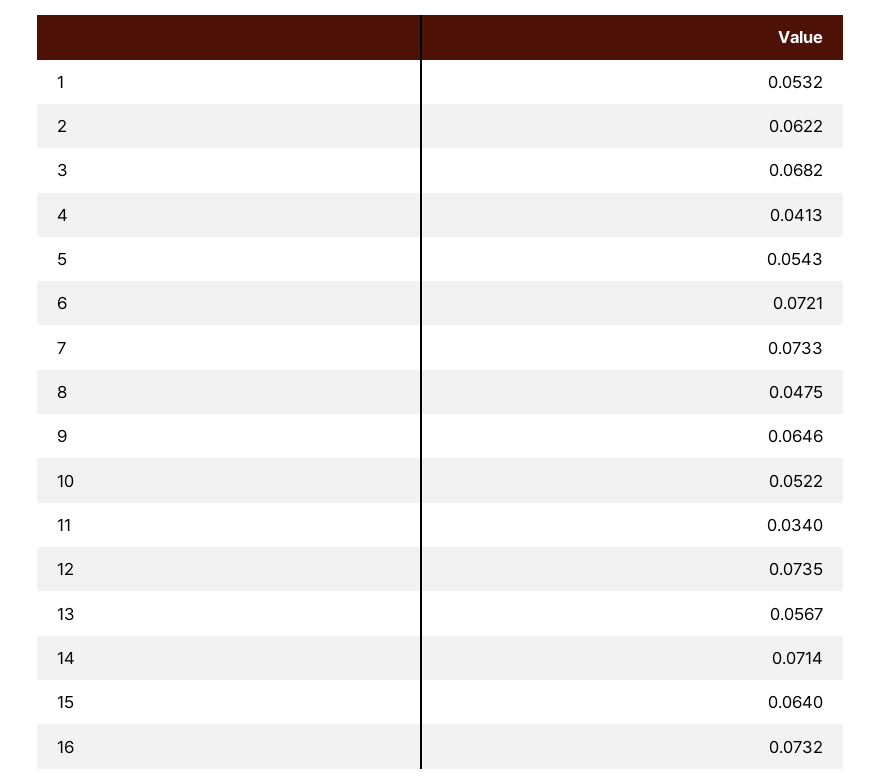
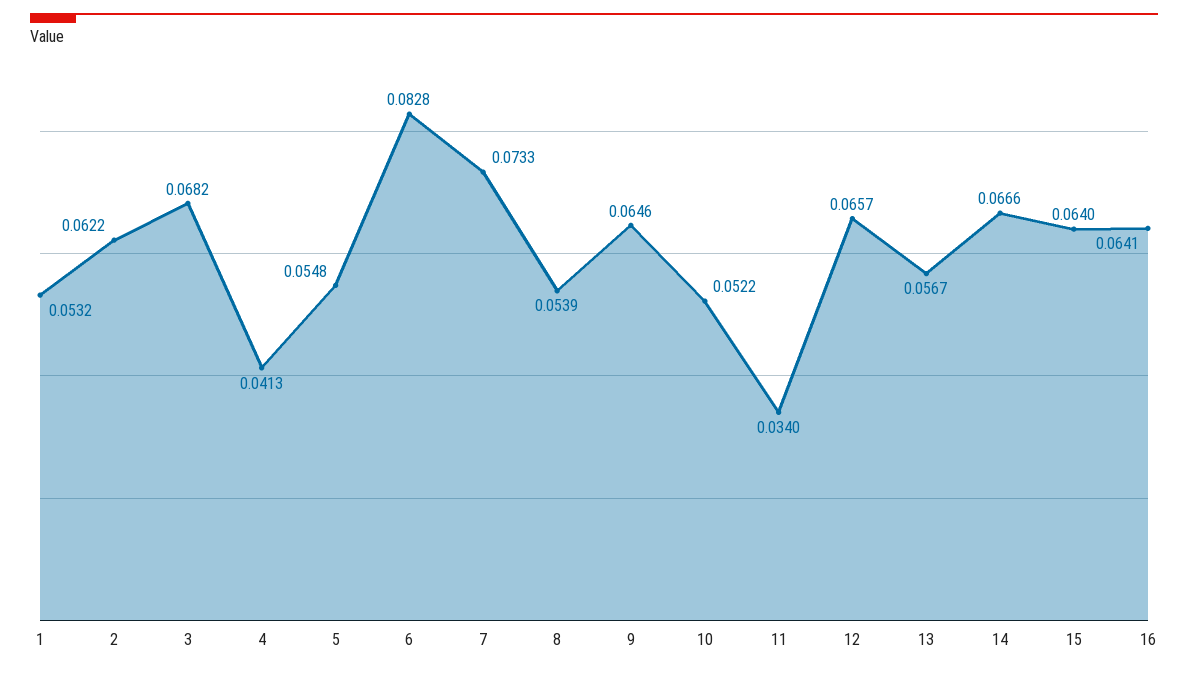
5: 0.0543 -> 0.0548
6: 0.0721 -> 0.0828
8: 0.0475 -> 0.0539
12: 0.0735 -> 0.0657
14: 0.0714 -> 0.0666
16: 0.0732 -> 0.0641

